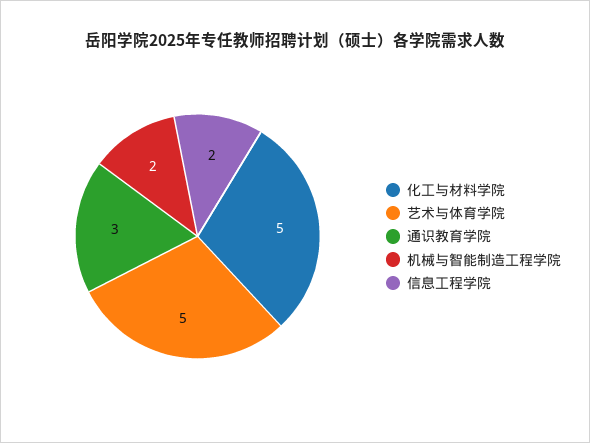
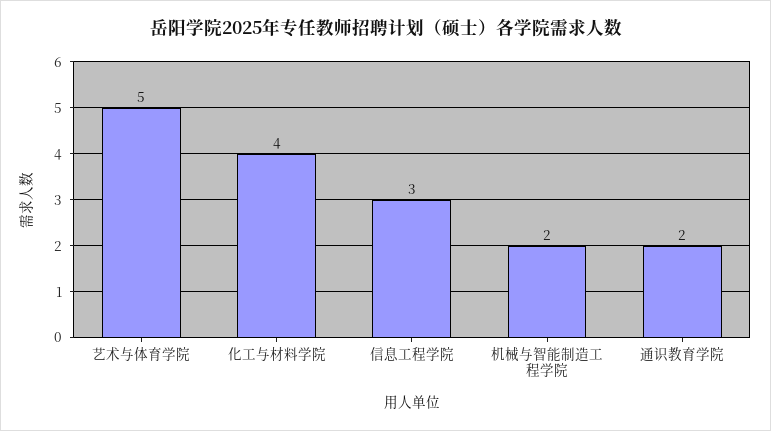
化工与材料学院: 5 -> 4
通识教育学院: 3 -> 2
信息工程学院: 2 -> 3

